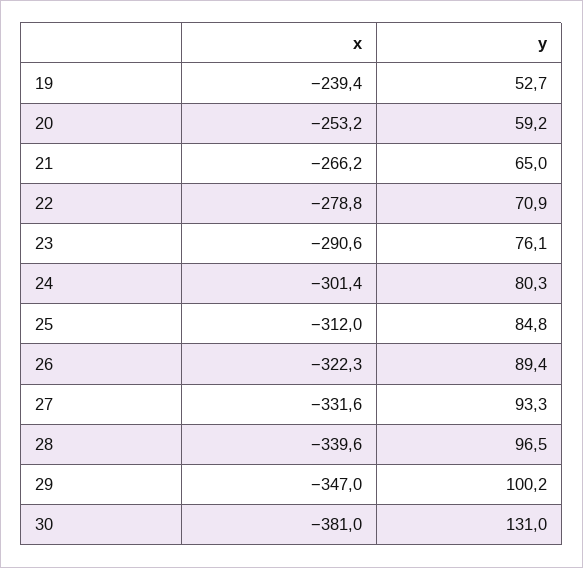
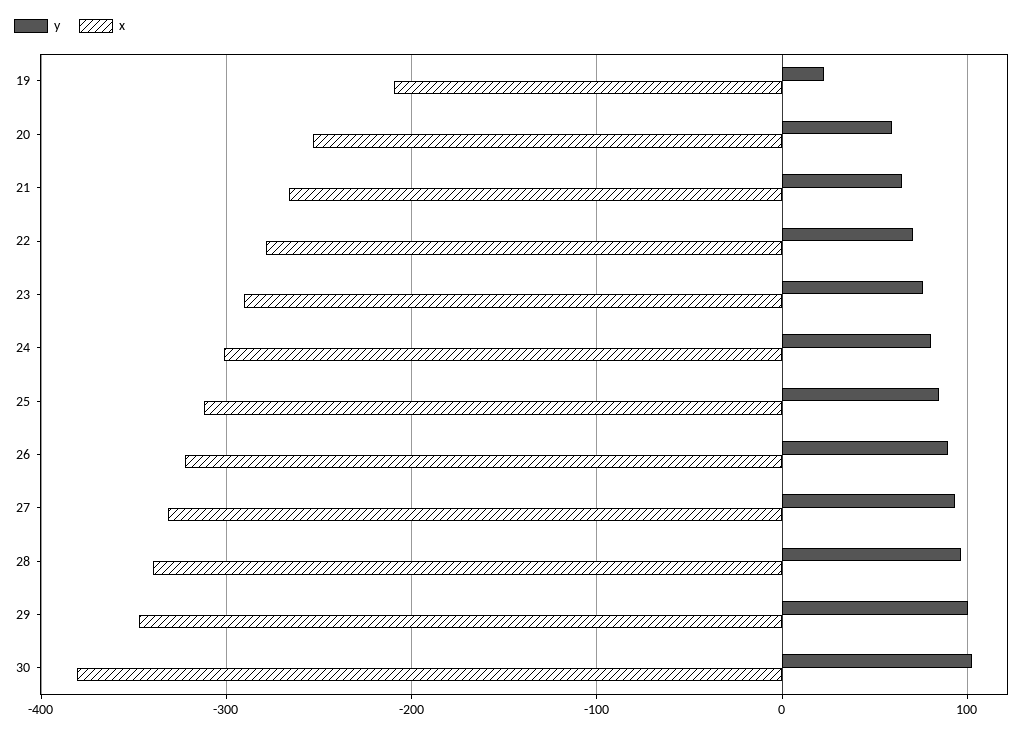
x, 19: -239.4 -> -210
y, 19: 52.7 -> 20
y, 30: 131 -> 100

